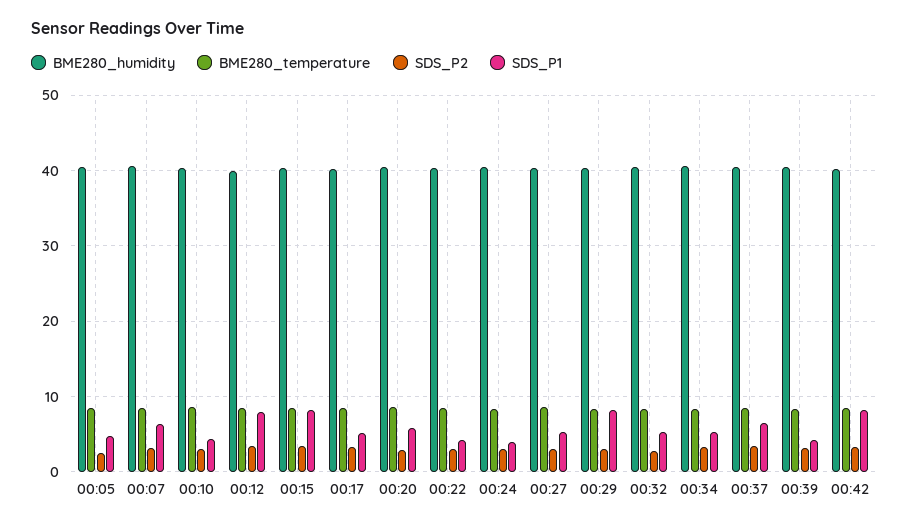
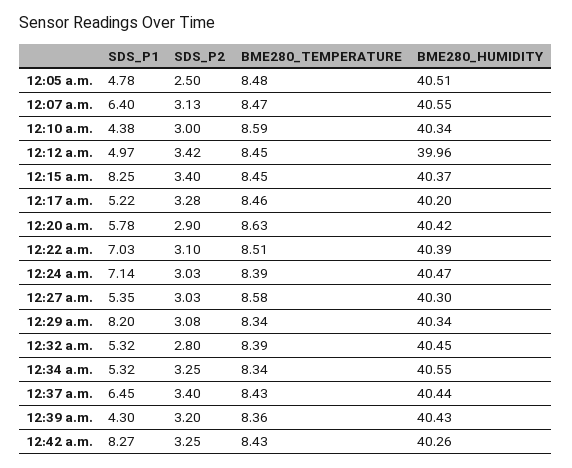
SDS_P1, 00:12: 8 -> 4.97
SDS_P1, 00:22: 4 -> 7.03
SDS_P1, 00:24: 4 -> 7.14

